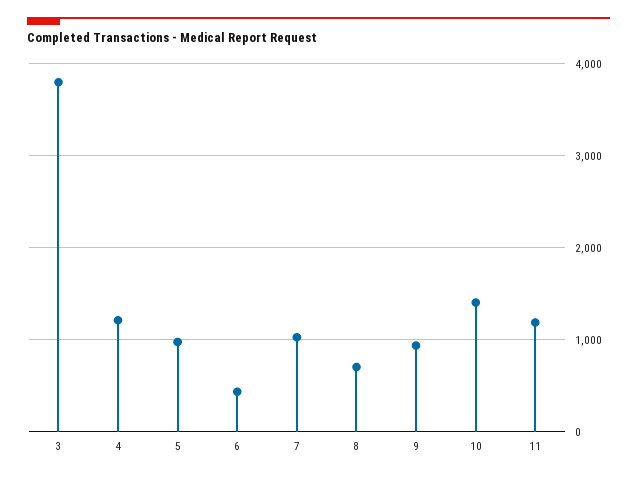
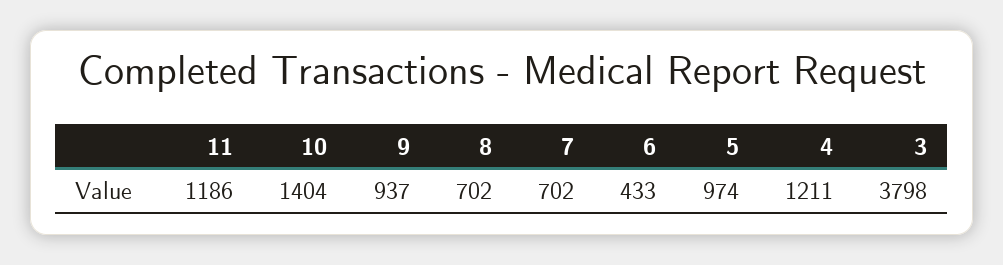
7: 1000 -> 702

